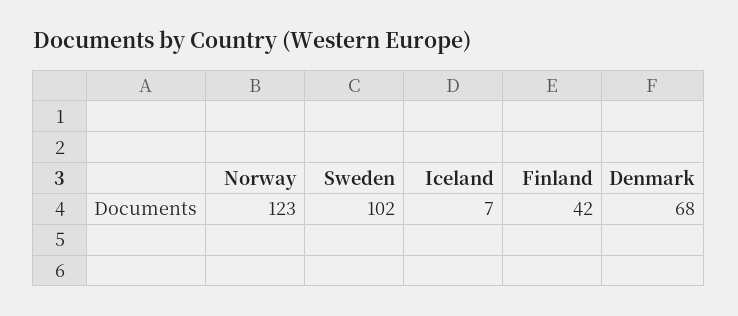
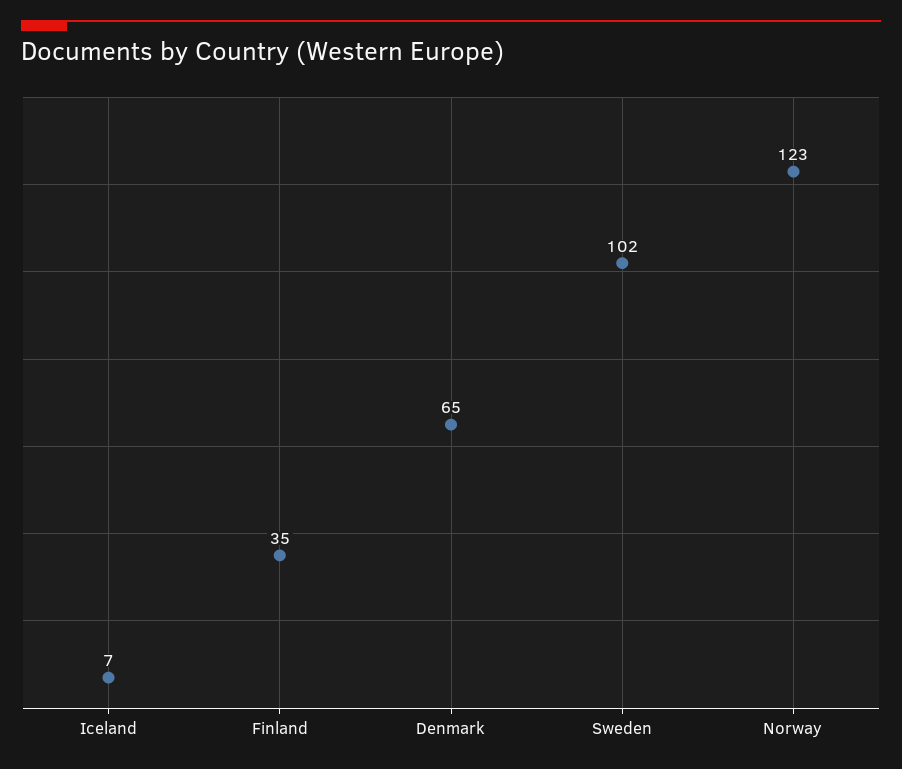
Finland: 42 -> 35
Denmark: 68 -> 65

